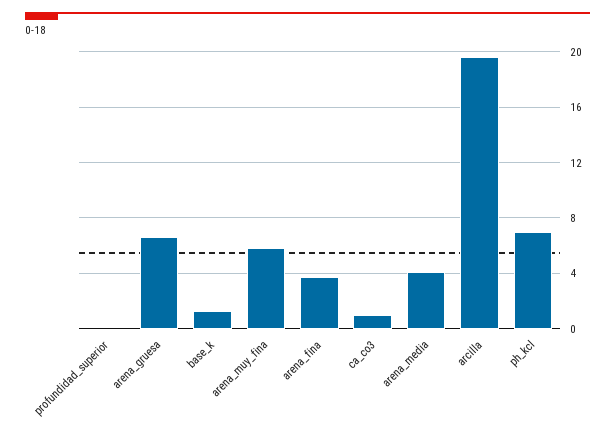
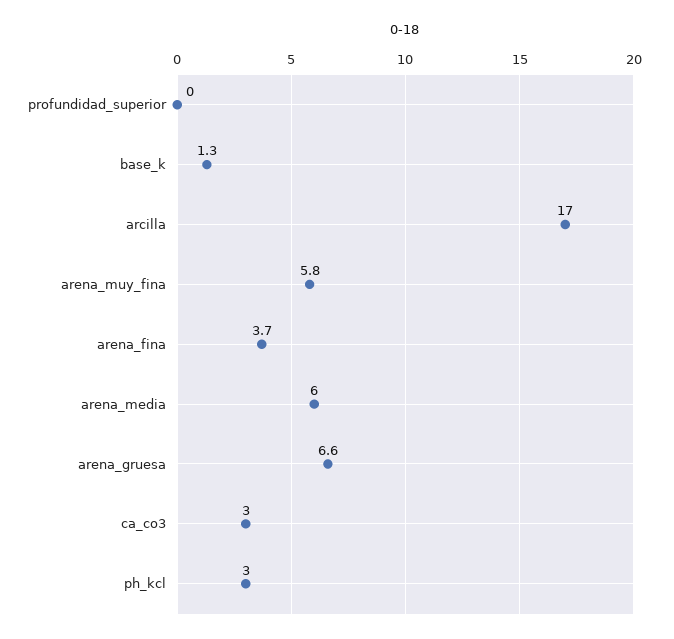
ca_co3: 1 -> 3
arena_media: 4 -> 6
arcilla: 19.5 -> 17
ph_kcl: 7 -> 3

